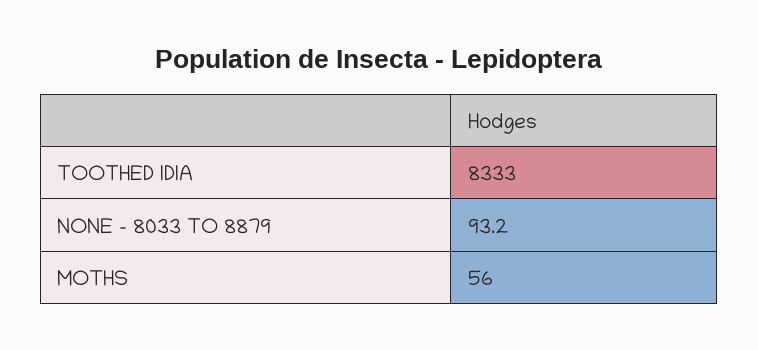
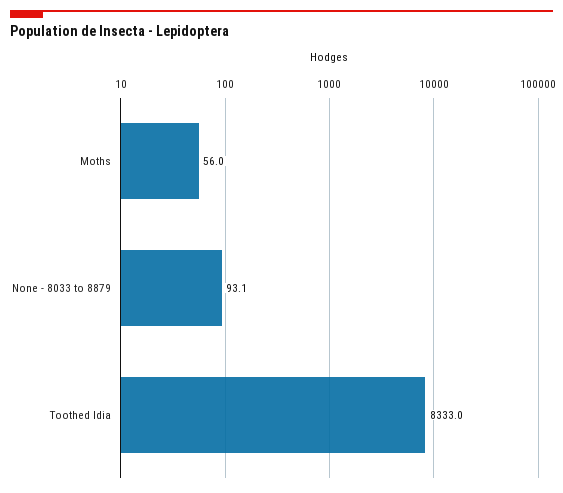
NONE - 8033 TO 8879: 93.2 -> 93.1

